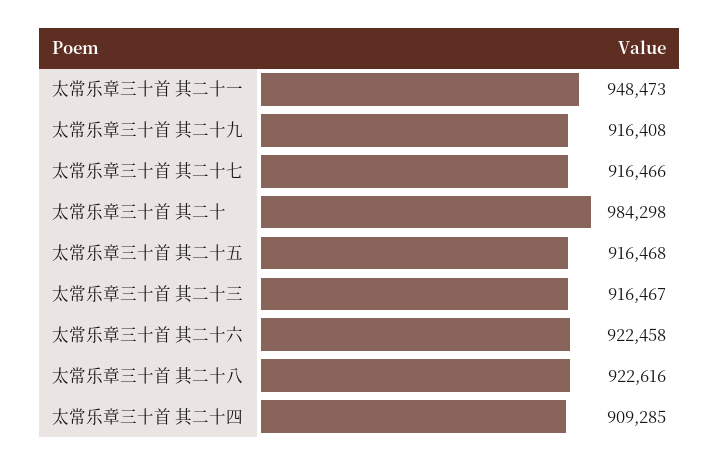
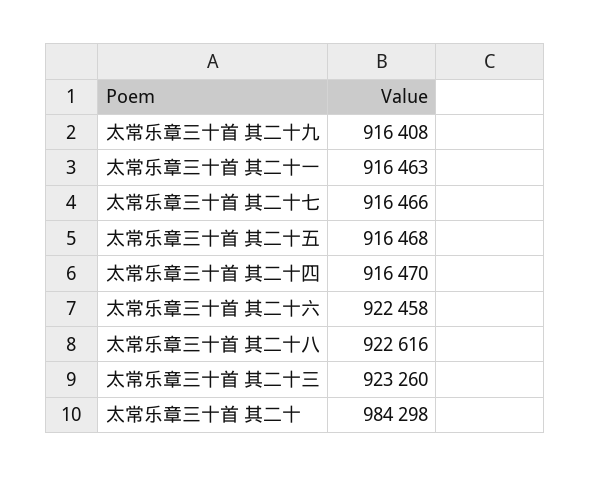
太常乐章三十首 其二十一: 948473 -> 916463
太常乐章三十首 其二十三: 916467 -> 923260
太常乐章三十首 其二十四: 909285 -> 916470

